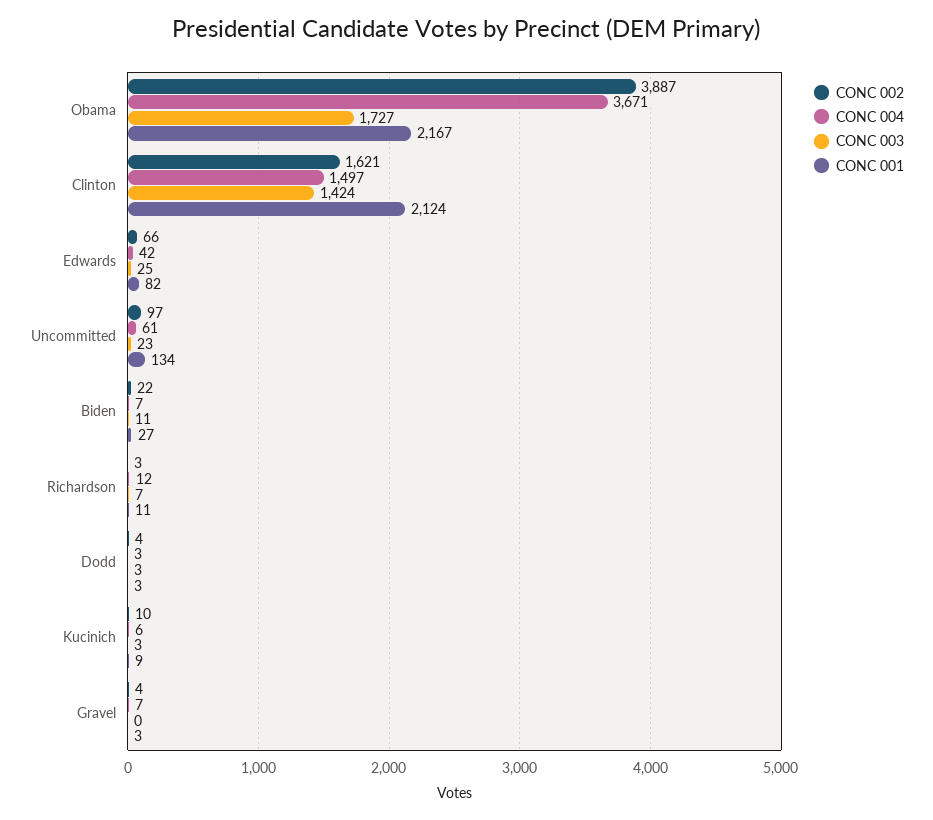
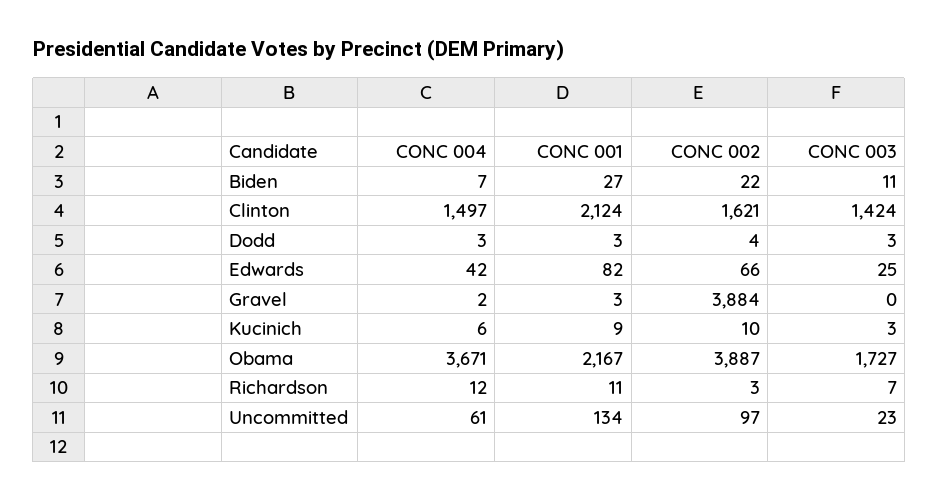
CONC 002, Gravel: 4 -> 3884
CONC 004, Gravel: 7 -> 2

